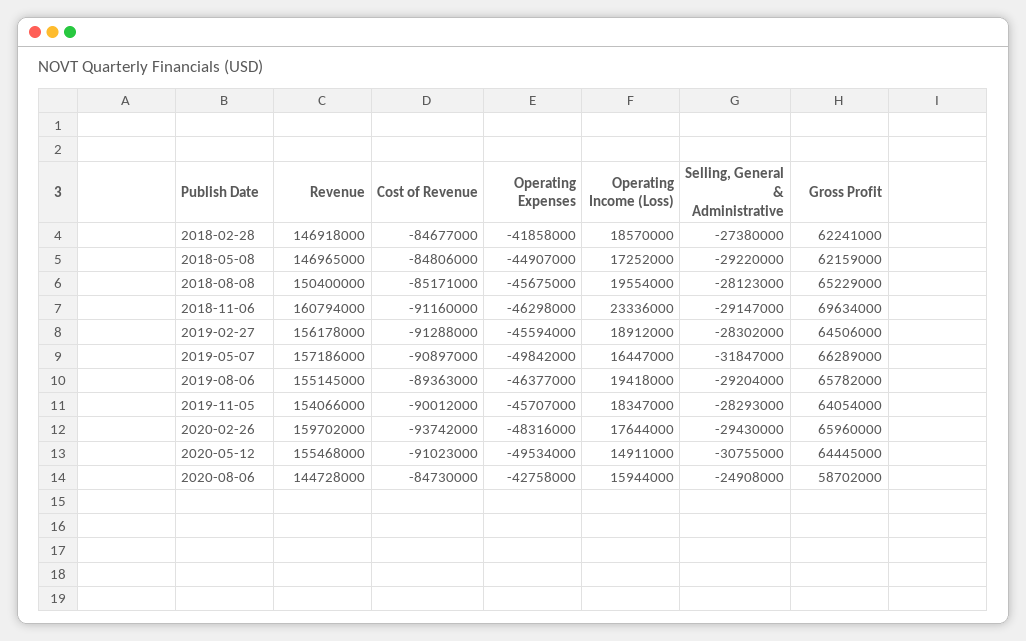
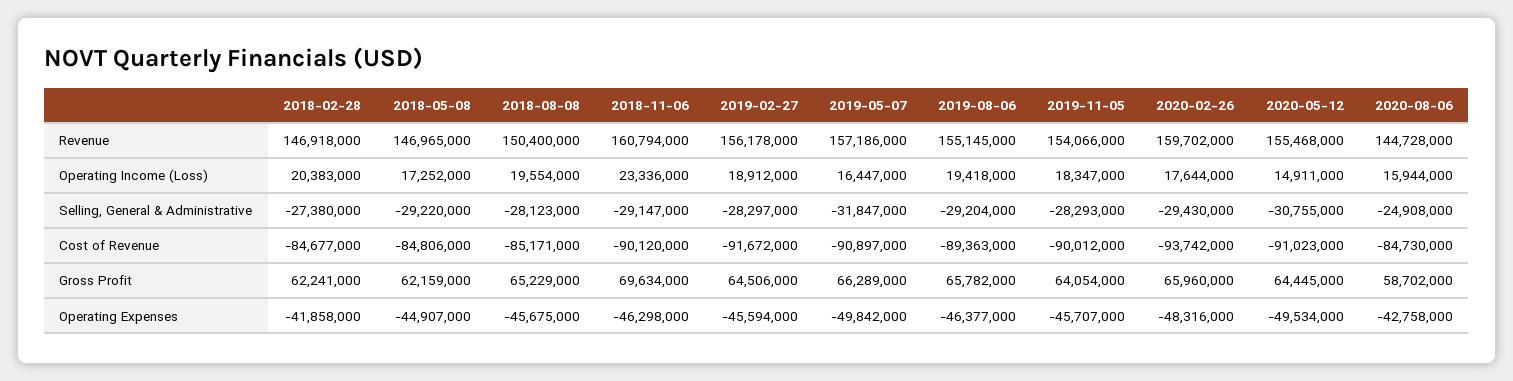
Operating Income (Loss), 2018-02-28: 18570000 -> 20383000
Cost of Revenue, 2018-11-06: -91160000 -> -90120000
Cost of Revenue, 2019-02-27: -91288000 -> -91672000
Selling, General & Administrative, 2019-02-27: -28302000 -> -28297000

